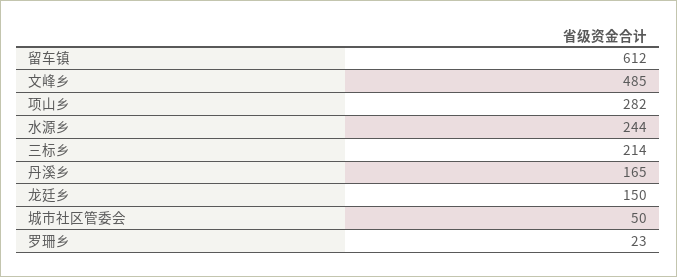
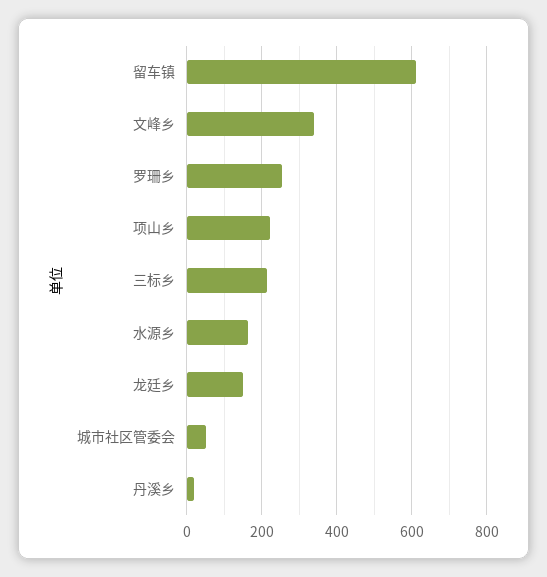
文峰乡: 485 -> 340
项山乡: 282 -> 220
水源乡: 244 -> 160
丹溪乡: 165 -> 20
罗珊乡: 23 -> 260

